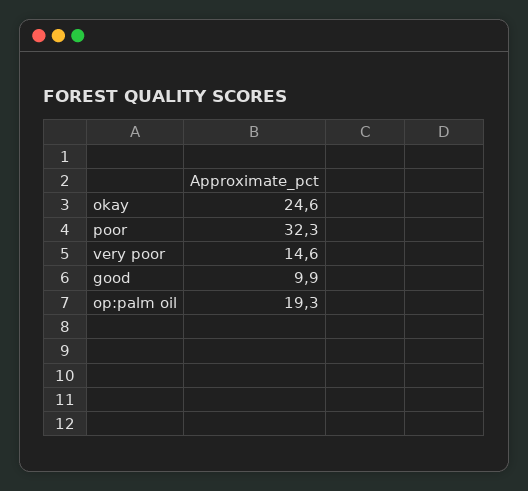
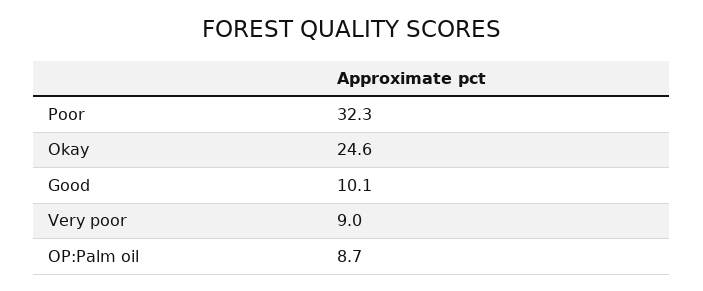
very poor: 14.6 -> 9
good: 9.9 -> 10.1
op:palm oil: 19.3 -> 8.7

